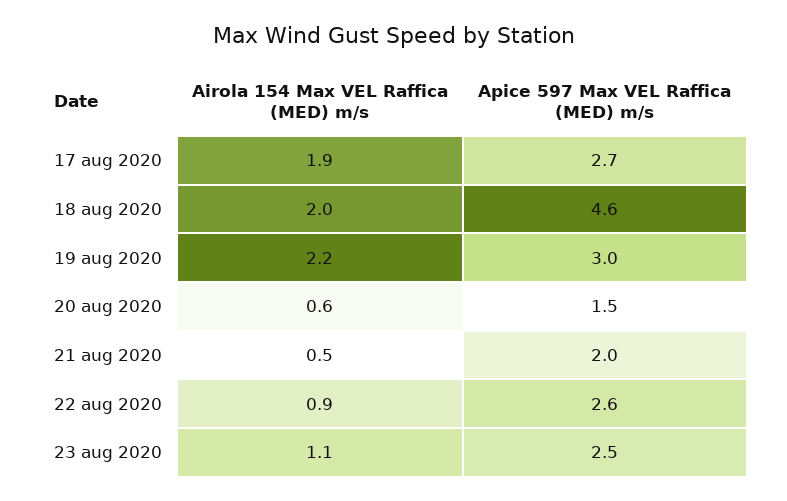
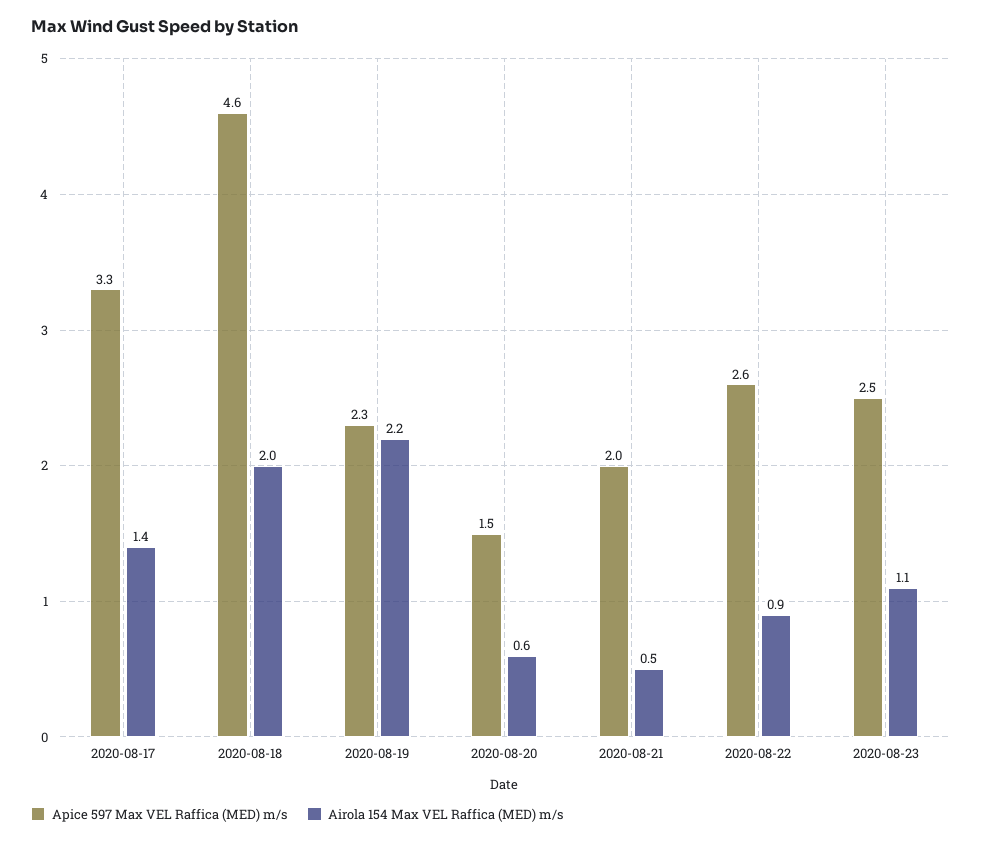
Airola 154 Max VEL Raffica (MED) m/s, 17 aug 2020: 1.9 -> 1.4
Apice 597 Max VEL Raffica (MED) m/s, 17 aug 2020: 2.7 -> 3.3
Apice 597 Max VEL Raffica (MED) m/s, 19 aug 2020: 3 -> 2.3

